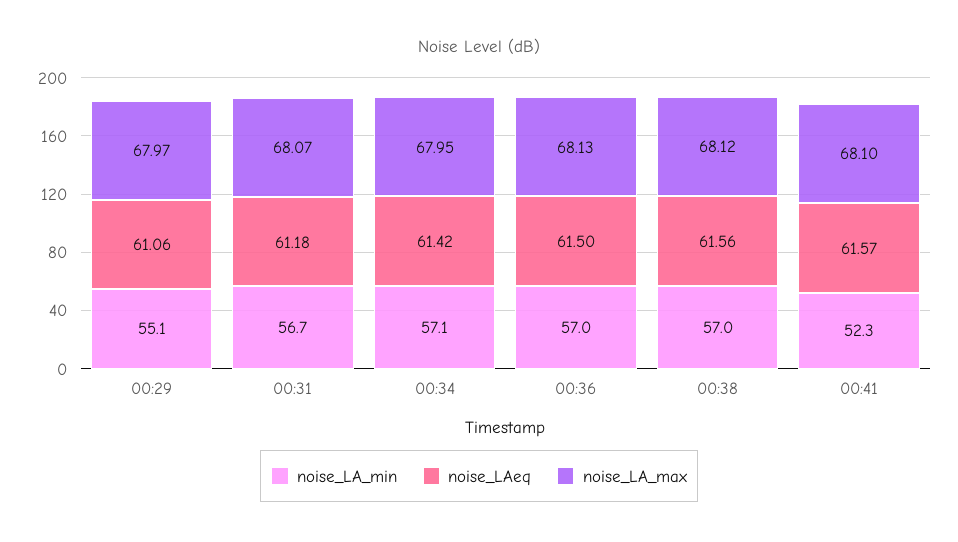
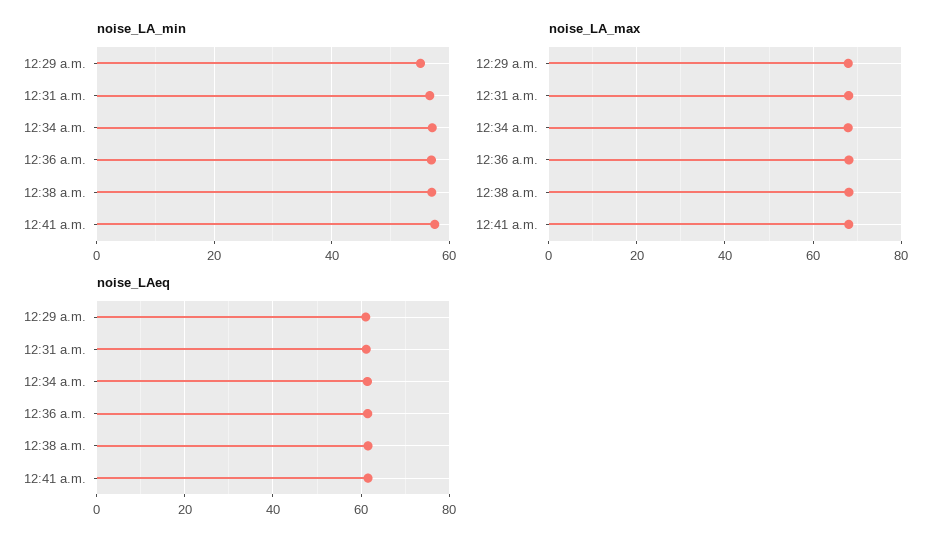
noise_LA_min, 00:41: 52.3 -> 58

